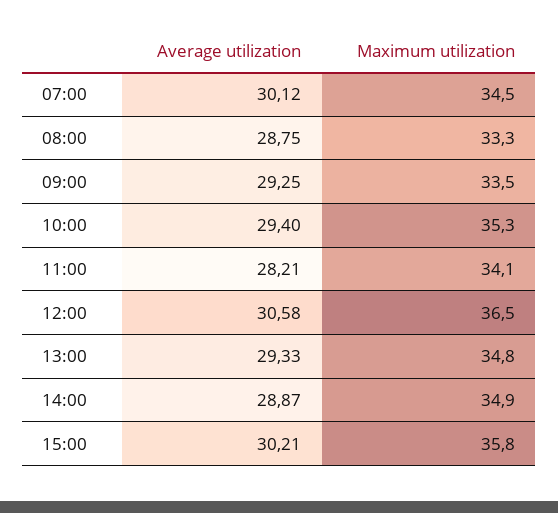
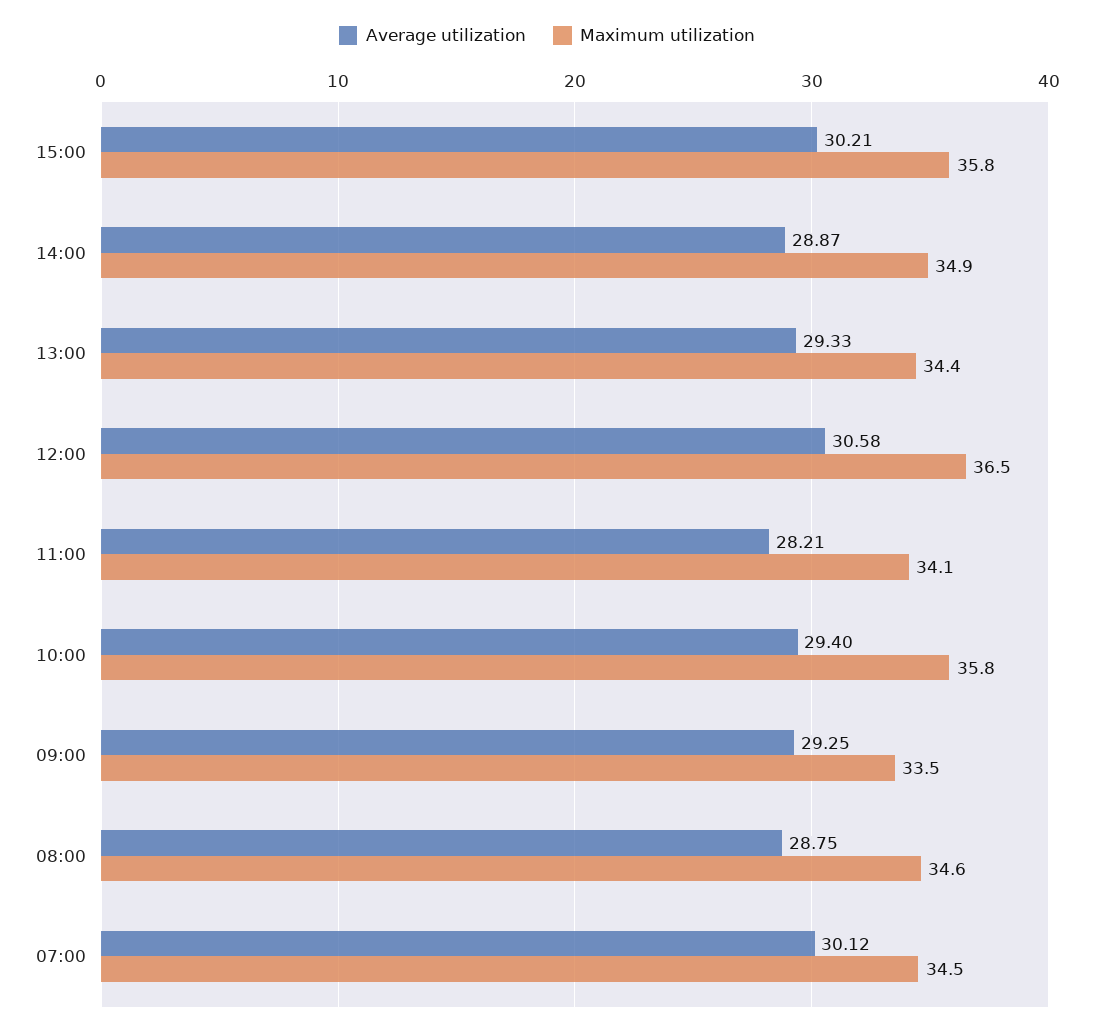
Maximum utilization, 08:00: 33.3 -> 34.6
Maximum utilization, 10:00: 35.3 -> 35.8
Maximum utilization, 13:00: 34.8 -> 34.4

